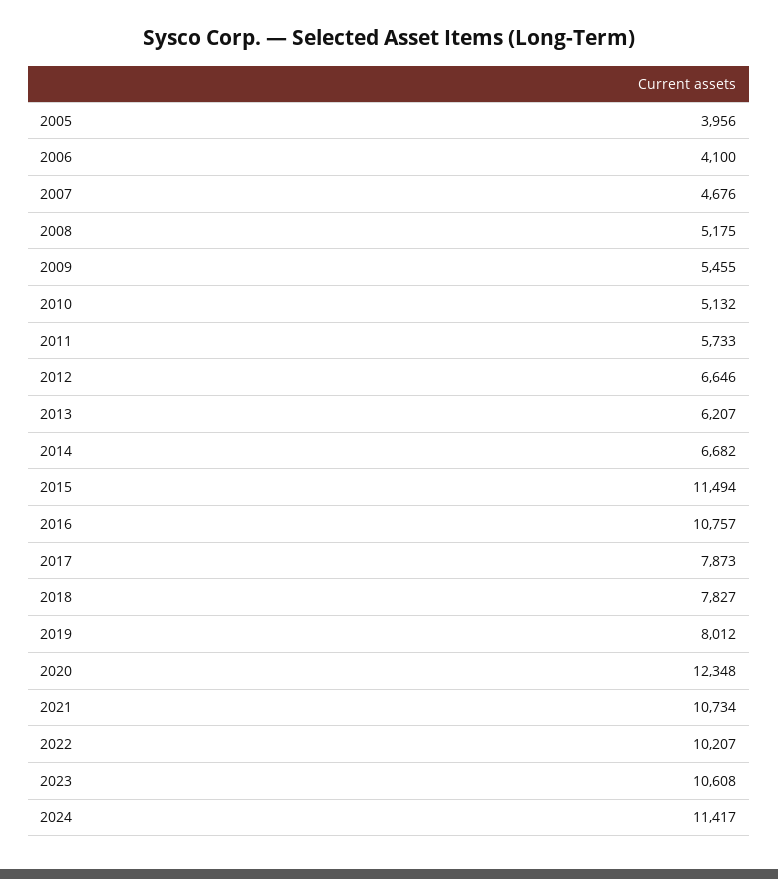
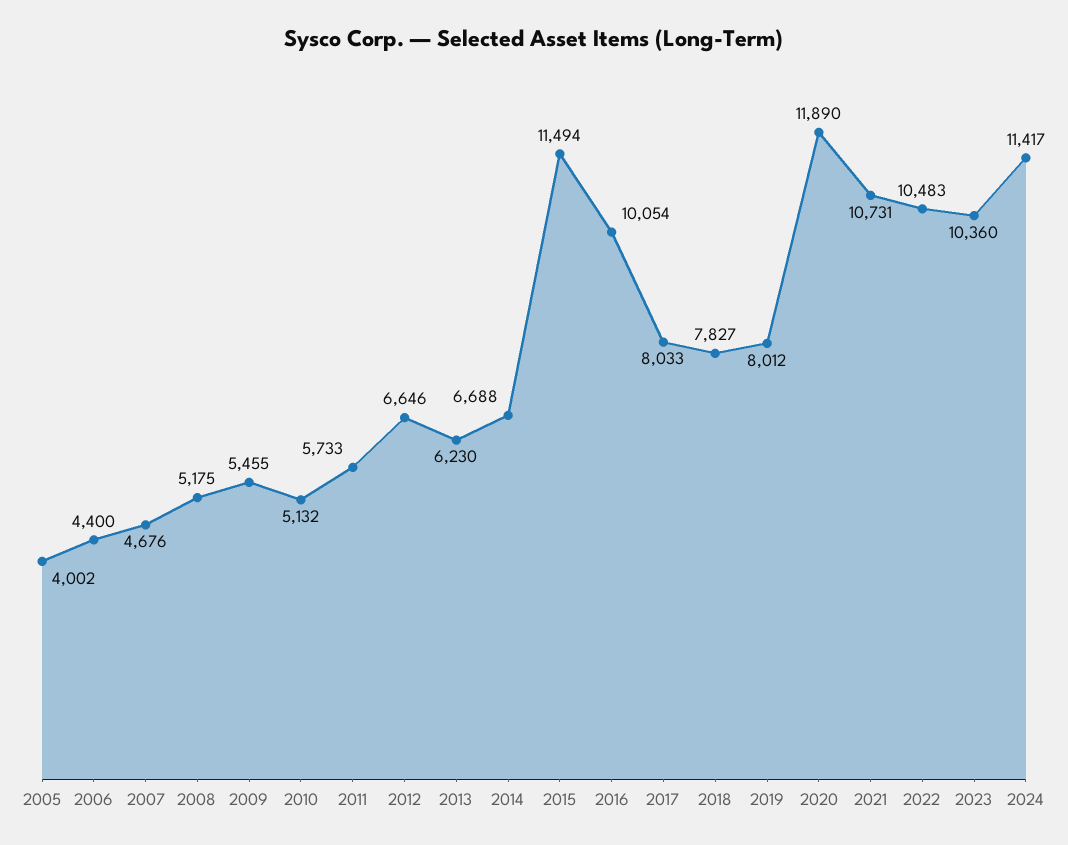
2005: 3956 -> 4002
2006: 4100 -> 4400
2013: 6207 -> 6230
2014: 6682 -> 6688
2016: 10757 -> 10054
2017: 7873 -> 8033
2020: 12348 -> 11890
2021: 10734 -> 10731
2022: 10207 -> 10483
2023: 10608 -> 10360

